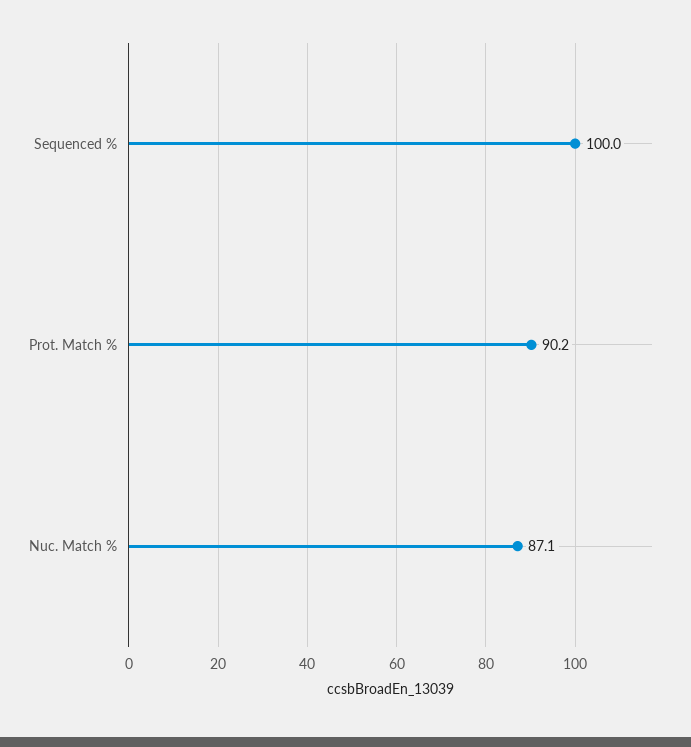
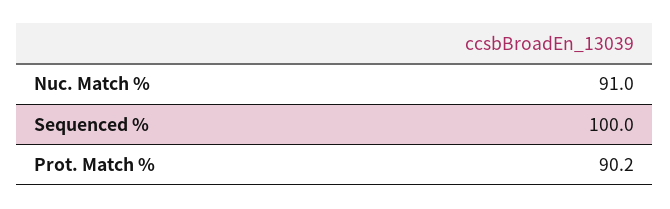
Nuc. Match %: 87.1 -> 91

